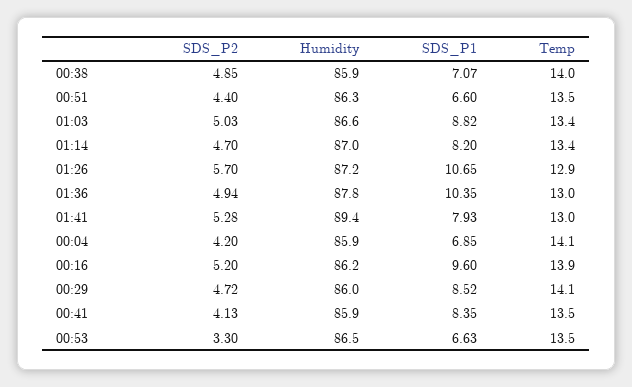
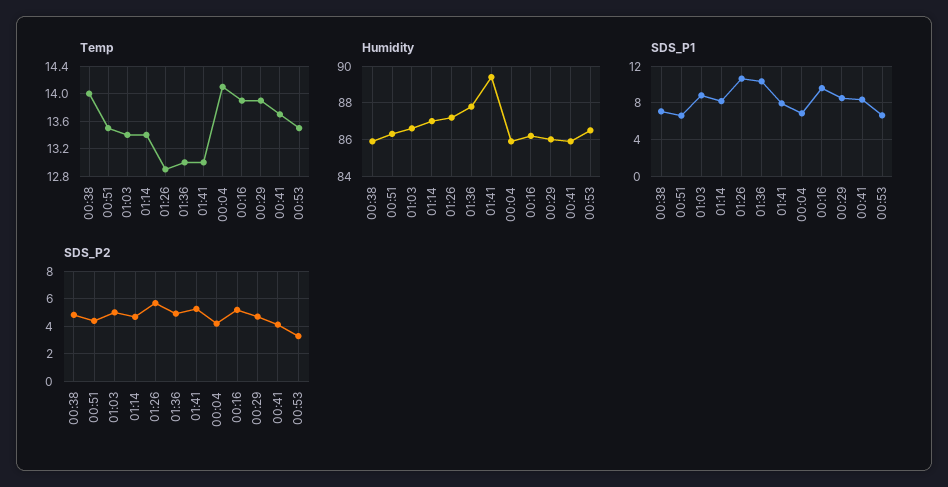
Temp, 00:29: 14.1 -> 13.9
Temp, 00:41: 13.5 -> 13.7

